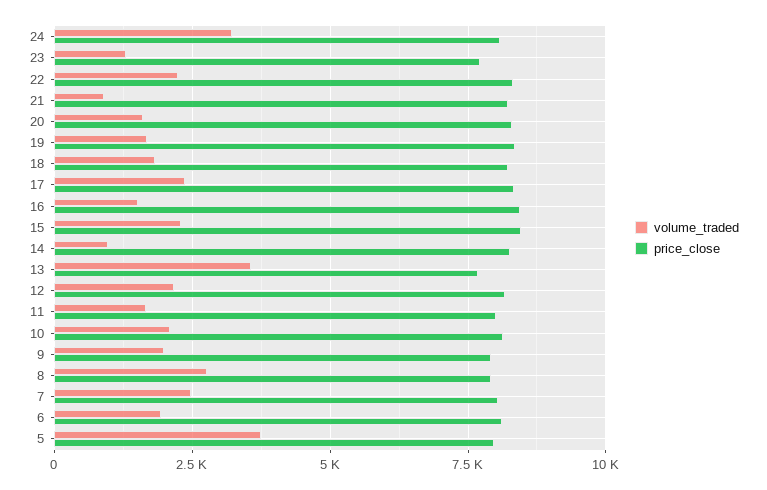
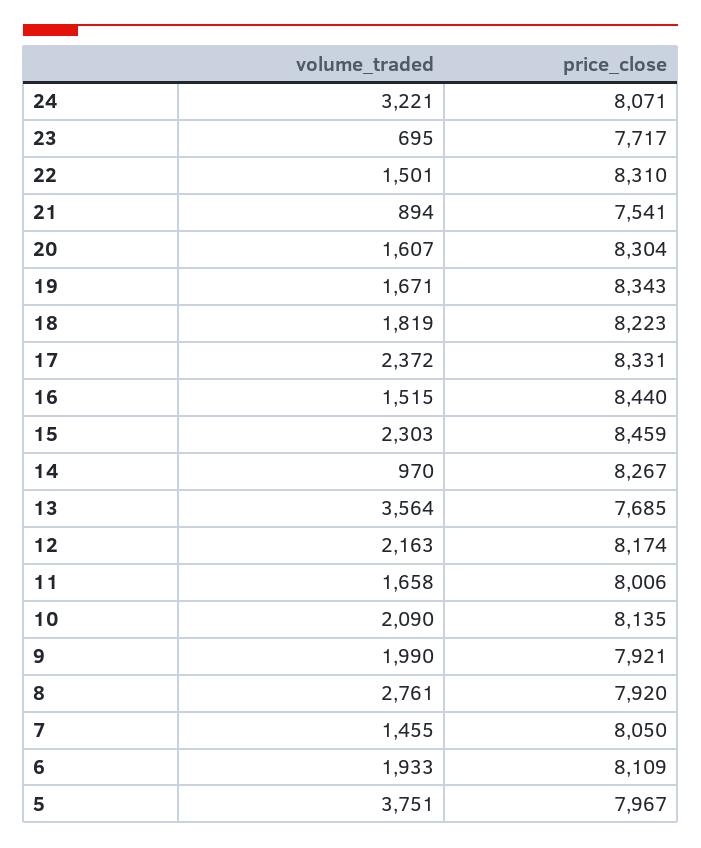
volume_traded, 23: 1250 -> 695
volume_traded, 22: 2250 -> 1501
price_close, 21: 8250 -> 7541
volume_traded, 7: 2500 -> 1455

